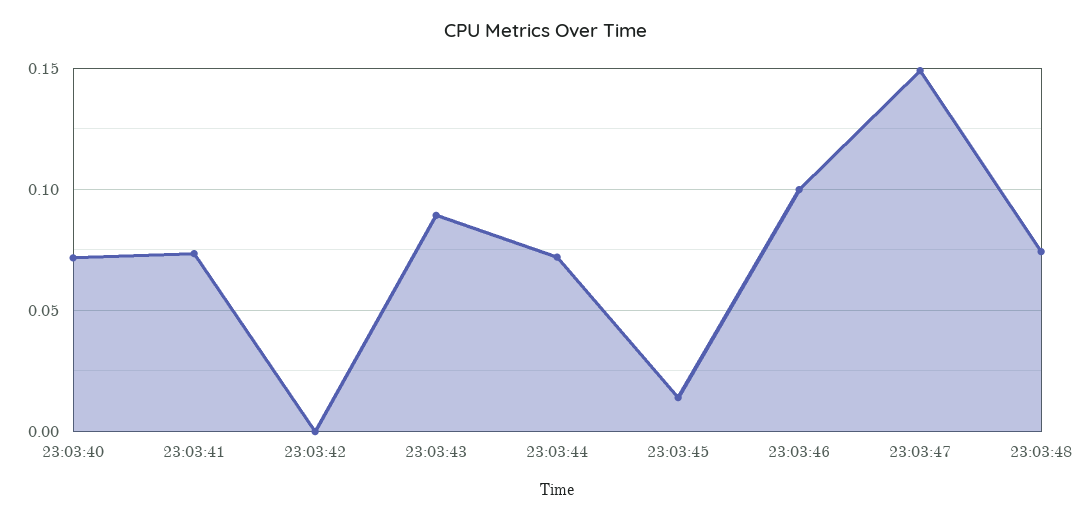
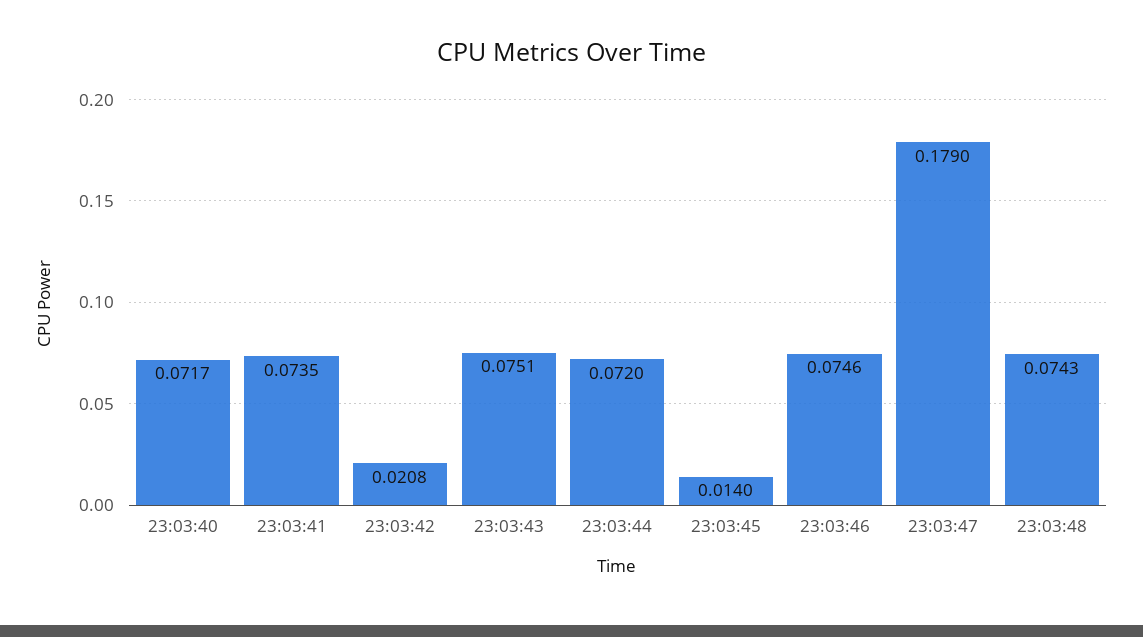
23:03:42: 0 -> 0.0208
23:03:43: 0.09 -> 0.0751
23:03:46: 0.1 -> 0.0746
23:03:47: 0.15 -> 0.179

